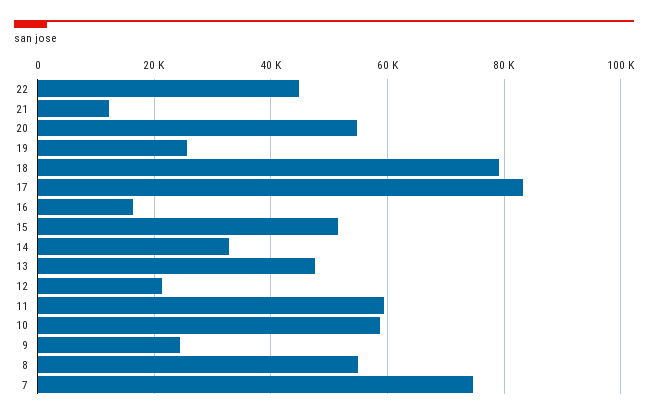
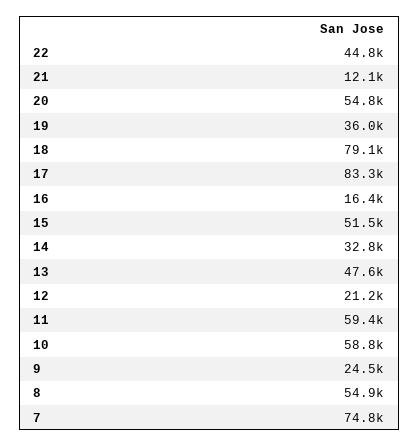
19: 26000 -> 36000

